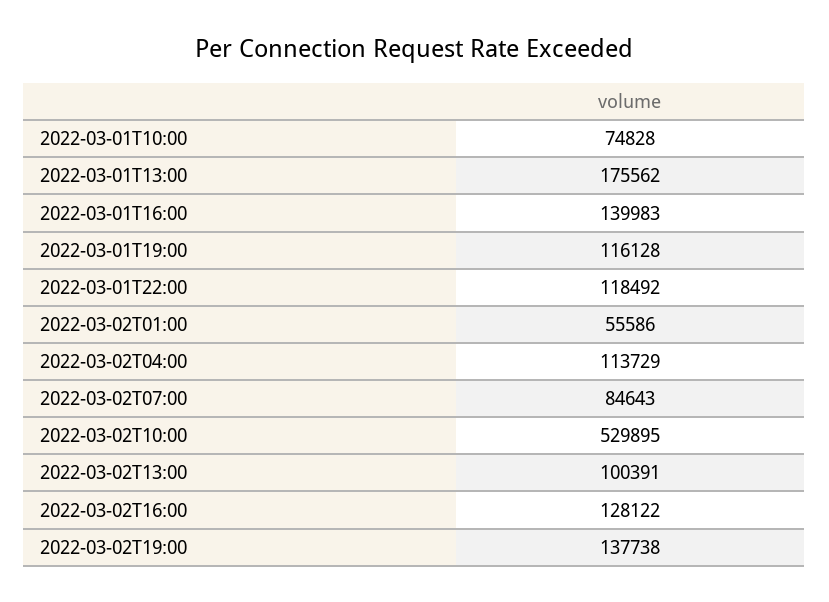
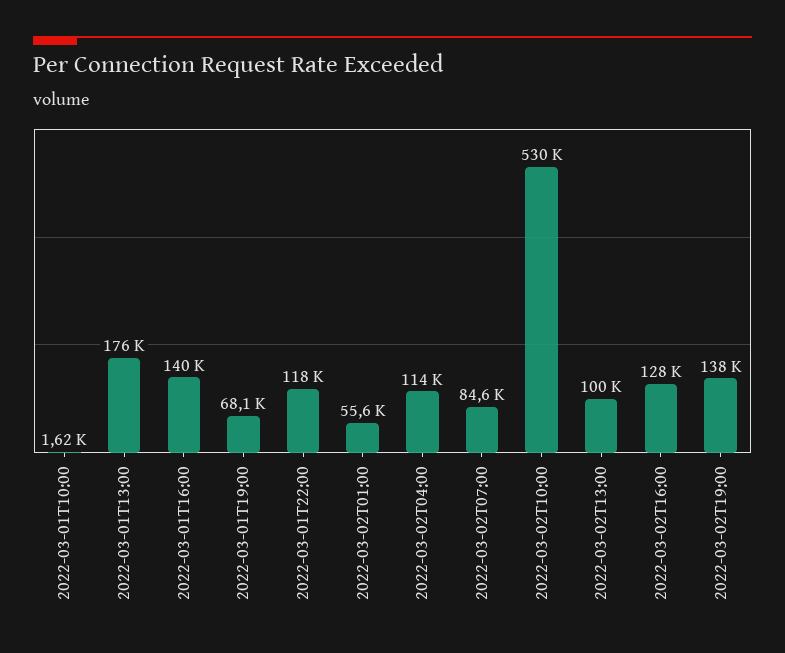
2022-03-01T10:00: 74828 -> 1620
2022-03-01T19:00: 116128 -> 68100

